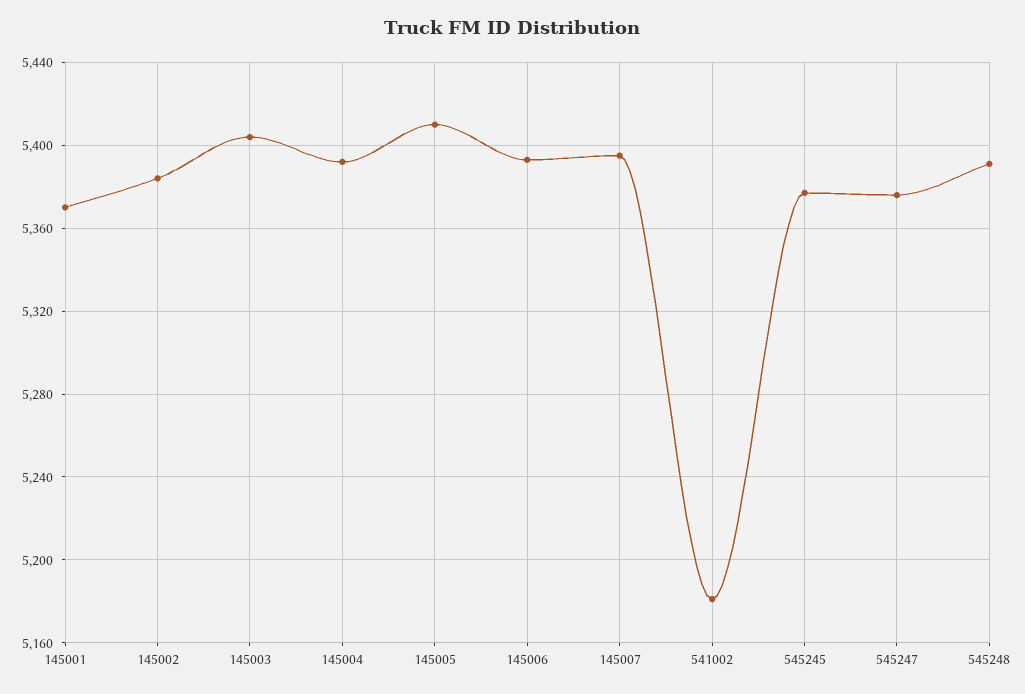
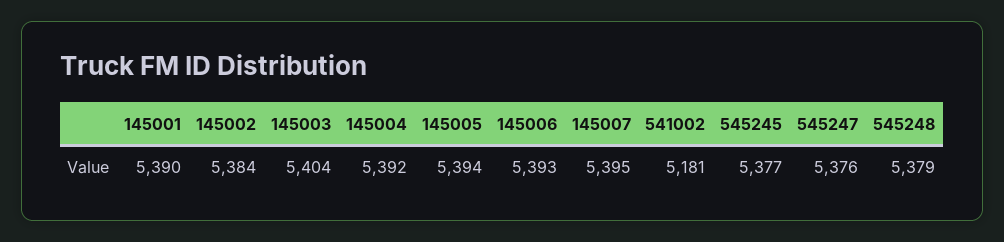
145001: 5370 -> 5390
145005: 5410 -> 5394
545248: 5390 -> 5379

